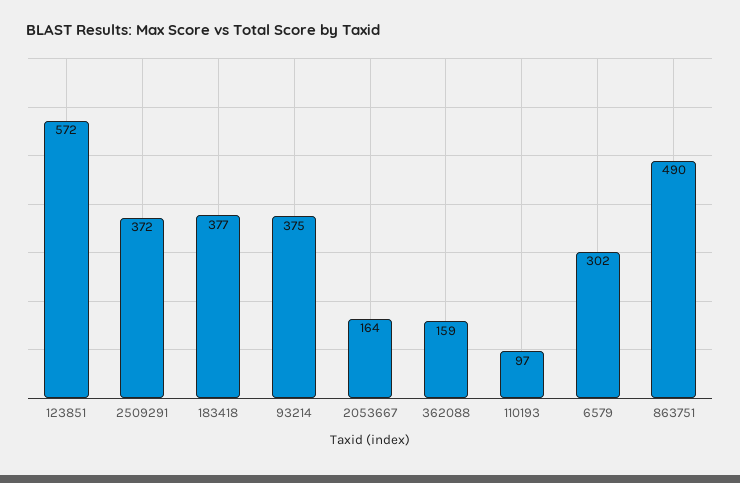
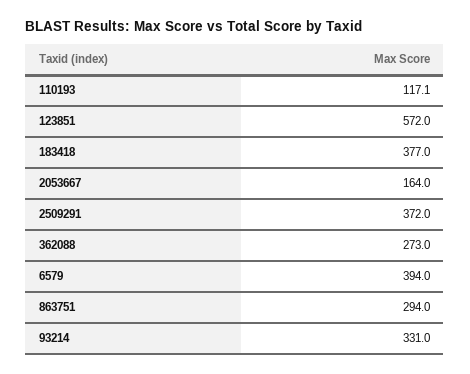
93214: 375 -> 331
362088: 159 -> 273
110193: 97 -> 117.1
6579: 302 -> 394
863751: 490 -> 294

